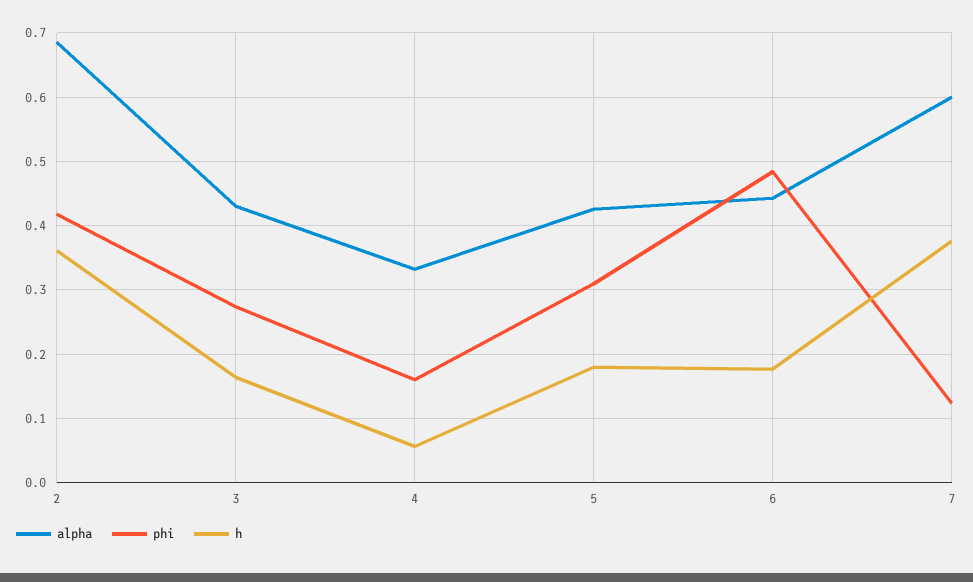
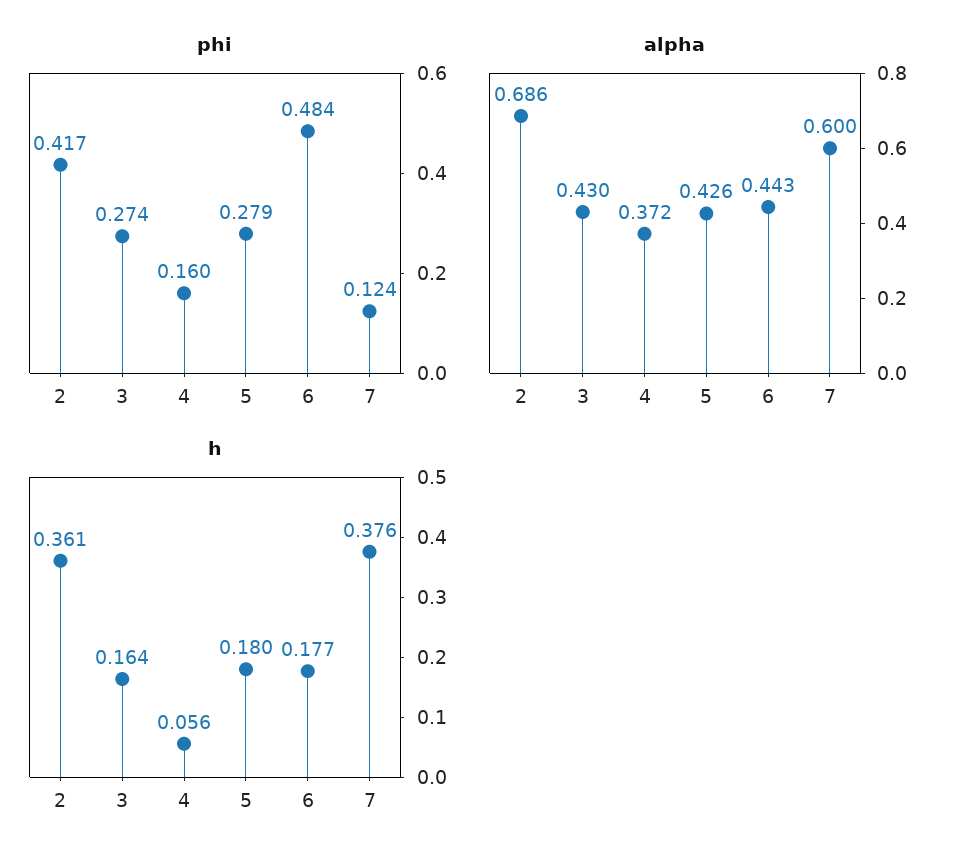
alpha, 4: 0.33 -> 0.372
phi, 5: 0.31 -> 0.279

